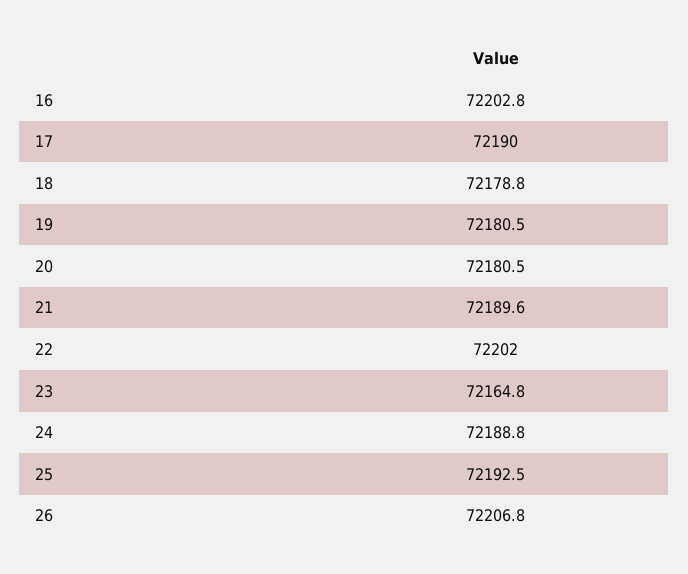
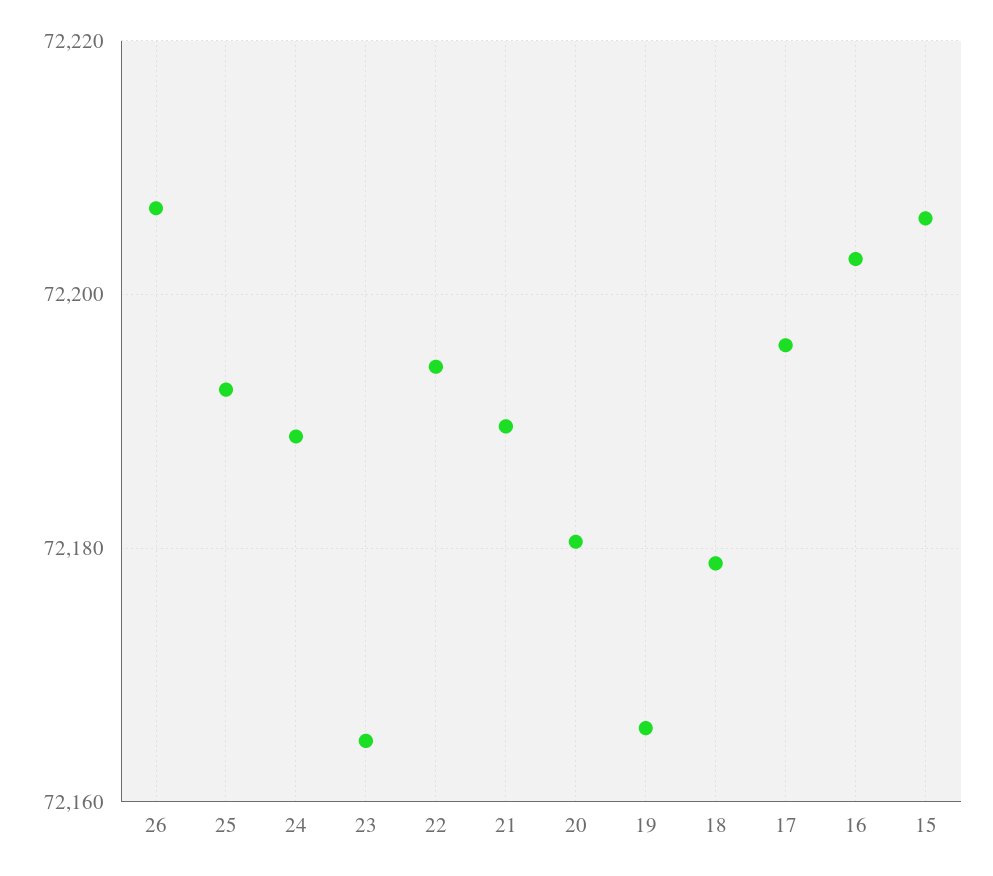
17: 72190 -> 72196
19: 72180.5 -> 72166
22: 72202 -> 72194
15: none -> 72206

